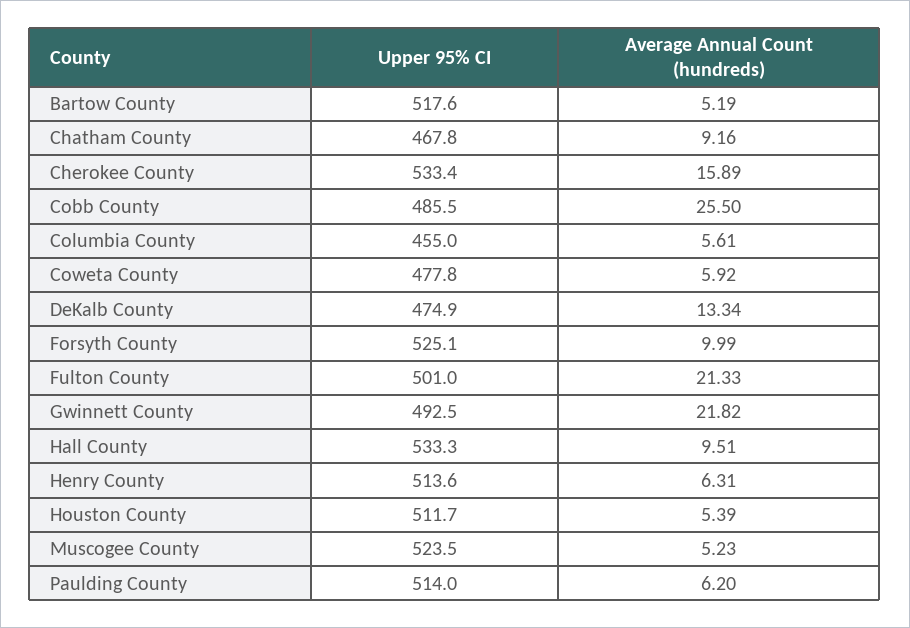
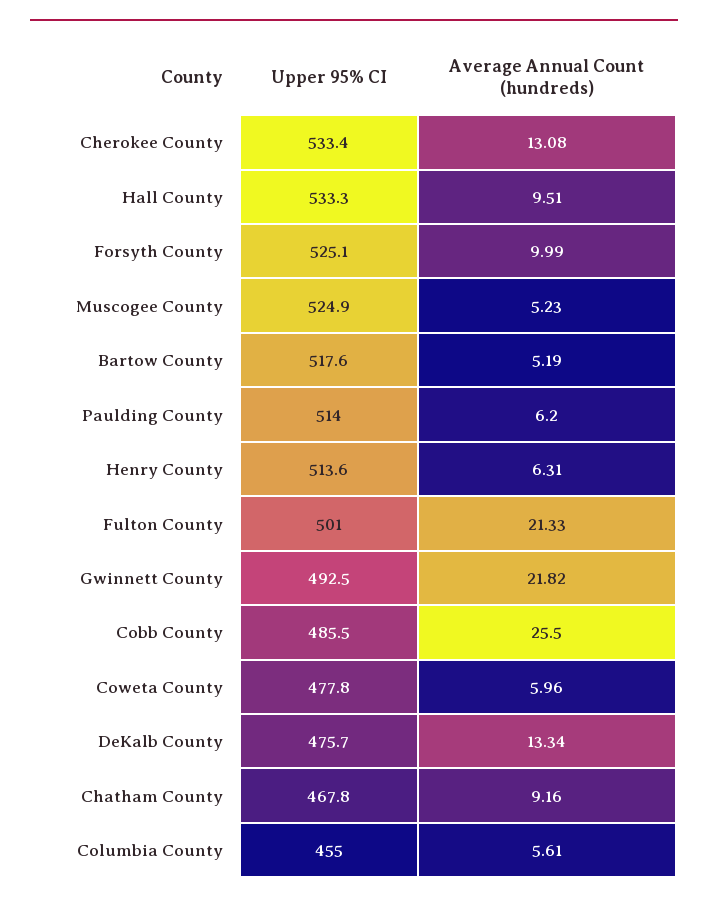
Average Annual Count (hundreds), Cherokee County: 15.89 -> 13.08
Average Annual Count (hundreds), Coweta County: 5.92 -> 5.96
Upper 95% CI, DeKalb County: 474.9 -> 475.7
Upper 95% CI, Houston County: 511.7 -> none
Average Annual Count (hundreds), Houston County: 5.39 -> none
Upper 95% CI, Muscogee County: 523.5 -> 524.9

